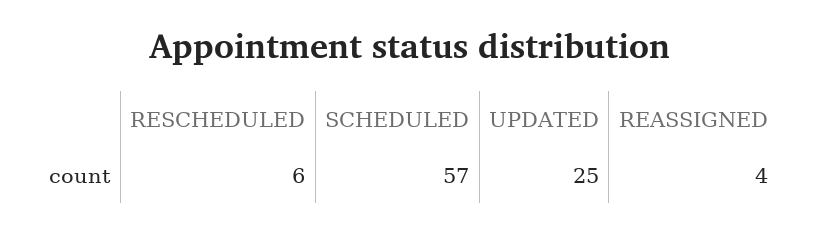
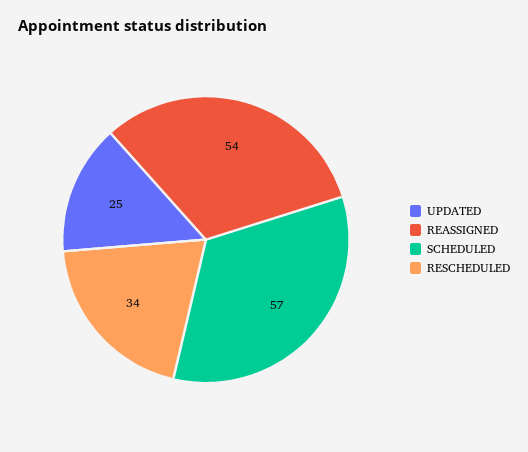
RESCHEDULED: 6 -> 34
REASSIGNED: 4 -> 54

